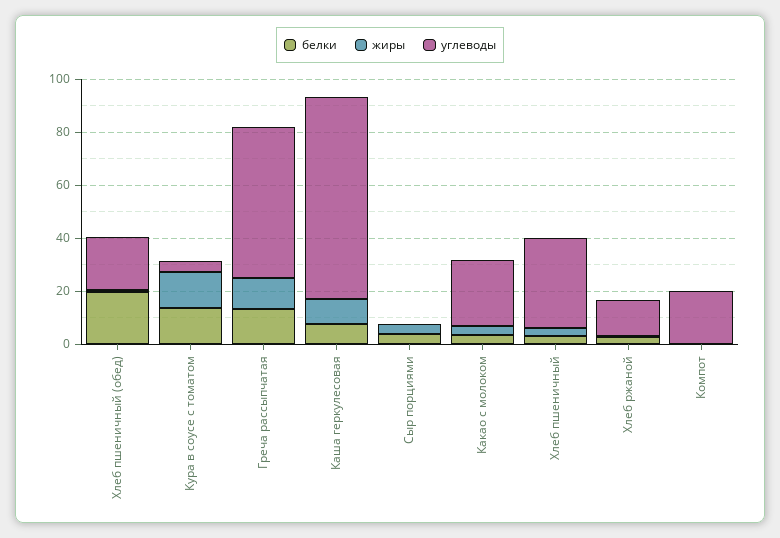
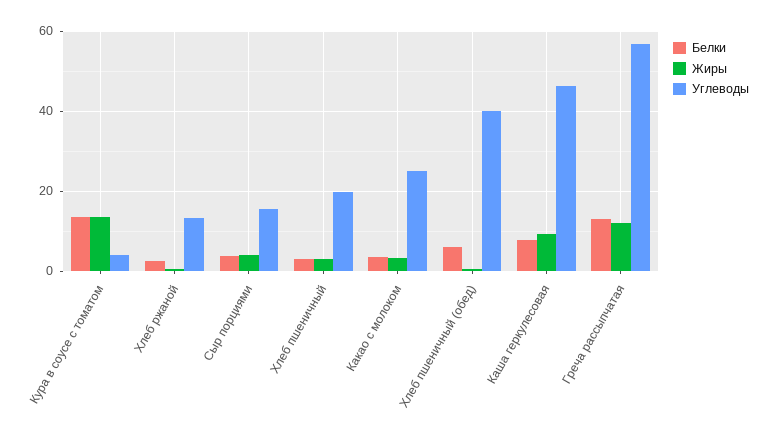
белки, Хлеб пшеничный (обед): 20 -> 6
углеводы, Хлеб пшеничный (обед): 20 -> 40
углеводы, Каша геркулесовая: 75 -> 46
углеводы, Сыр порциями: 0 -> 16
углеводы, Хлеб пшеничный: 35 -> 20
белки, Компот: 0 -> none
жиры, Компот: 0 -> none
углеводы, Компот: 20 -> none

